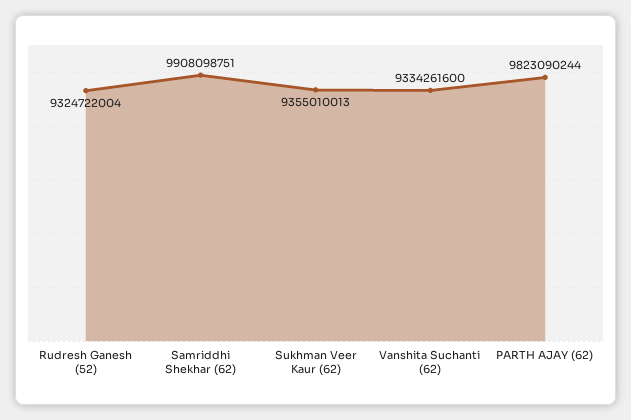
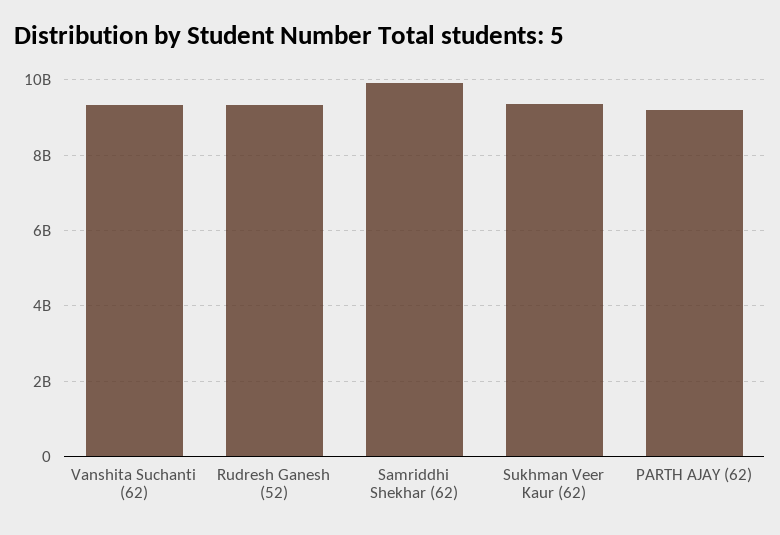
PARTH AJAY (62): 9823090244 -> 9200000000

